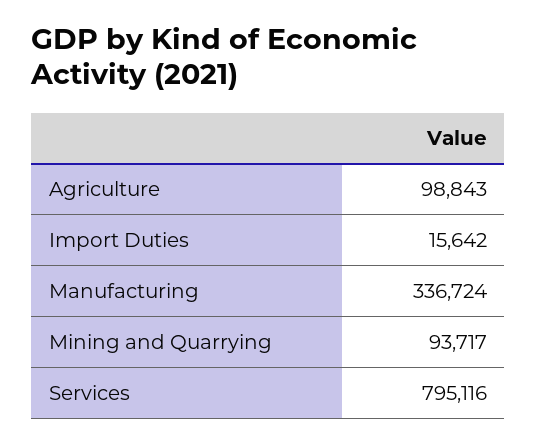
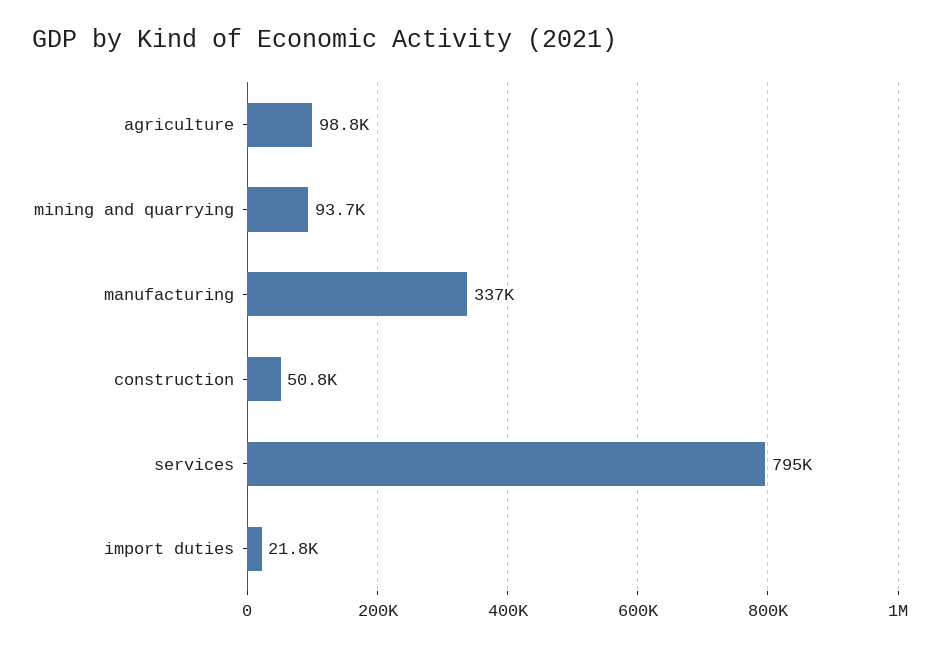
Import Duties: 15642 -> 21800
construction: none -> 50800

